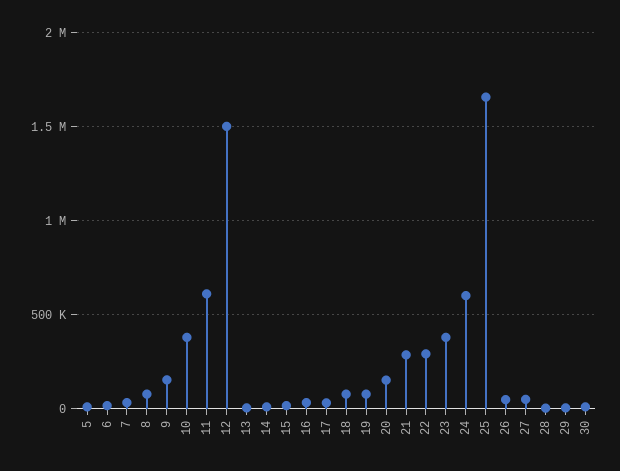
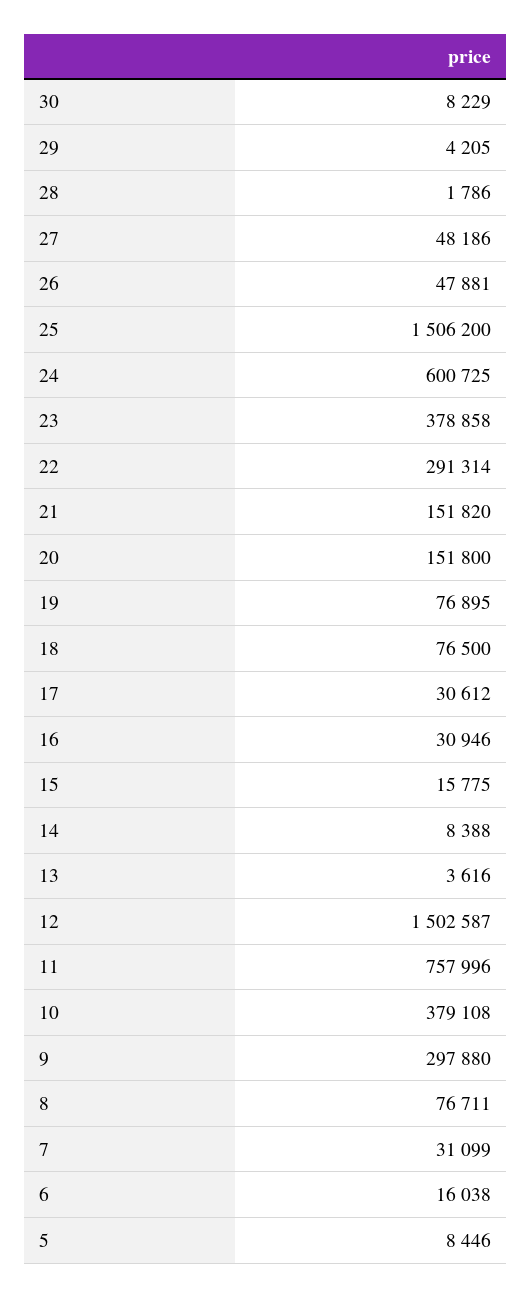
9: 150000 -> 297880
11: 600000 -> 757996
21: 300000 -> 151820
25: 1650000 -> 1506200

